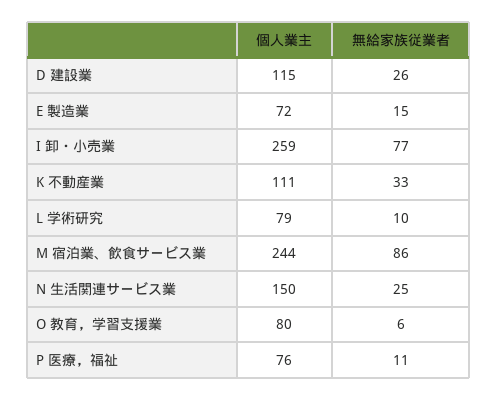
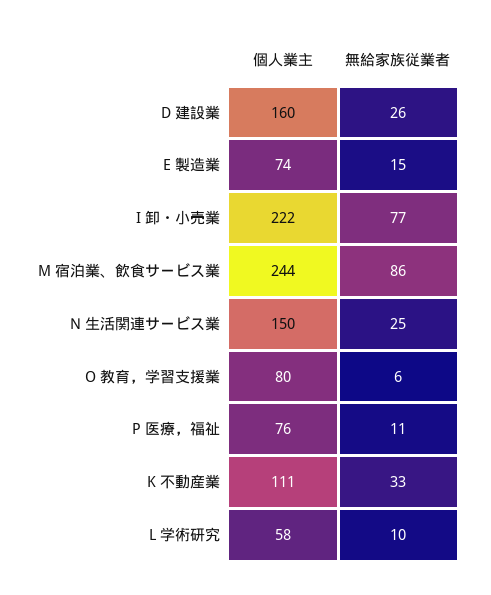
個人業主, D 建設業: 115 -> 160
個人業主, E 製造業: 72 -> 74
個人業主, I 卸・小売業: 259 -> 222
個人業主, L 学術研究: 79 -> 58

